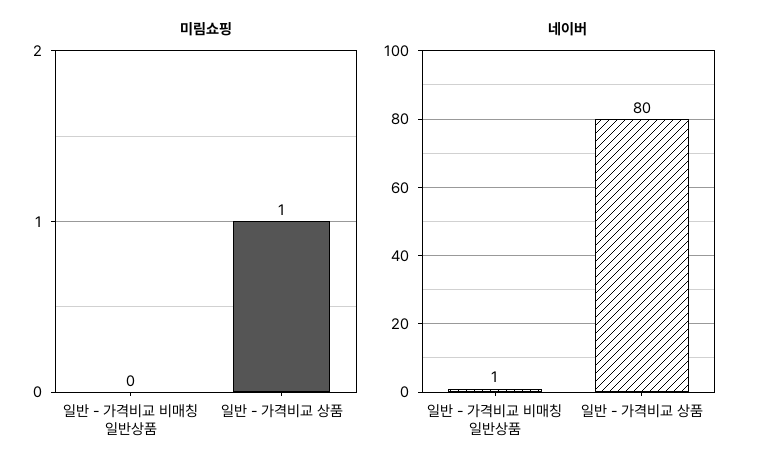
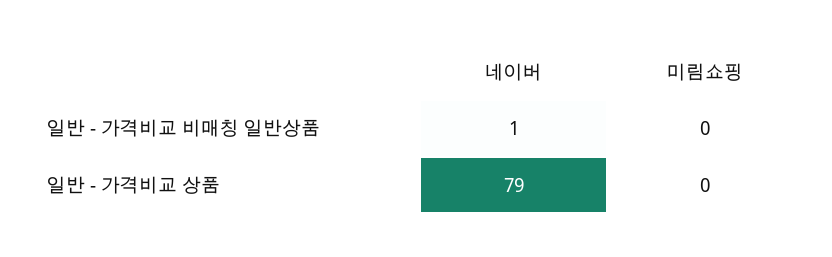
미림쇼핑, 일반 - 가격비교 상품: 1 -> 0
네이버, 일반 - 가격비교 상품: 80 -> 79

